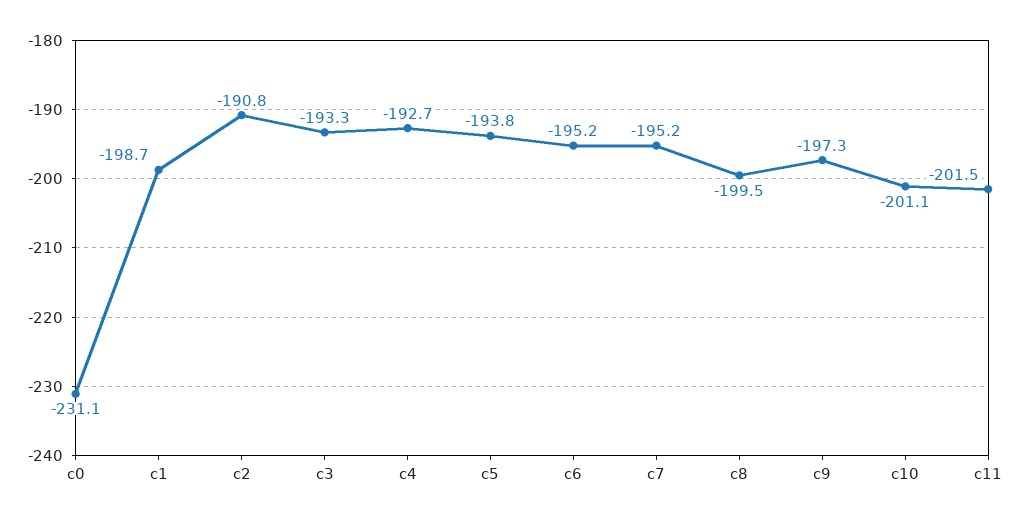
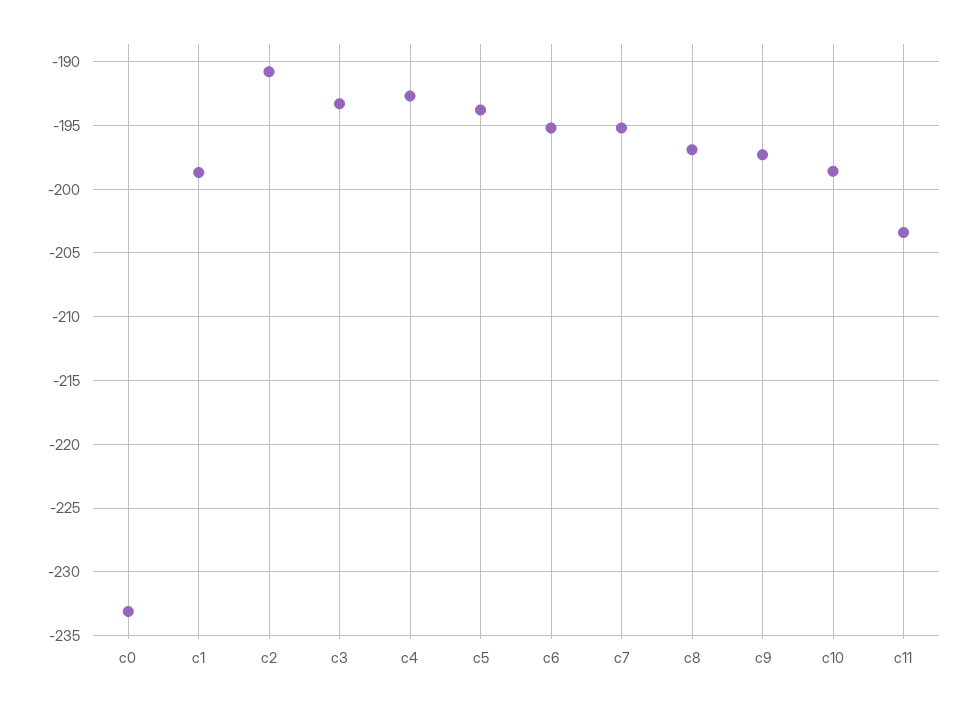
c0: -231.1 -> -233
c8: -199.5 -> -197
c10: -201.1 -> -198.5
c11: -201.5 -> -203.5

